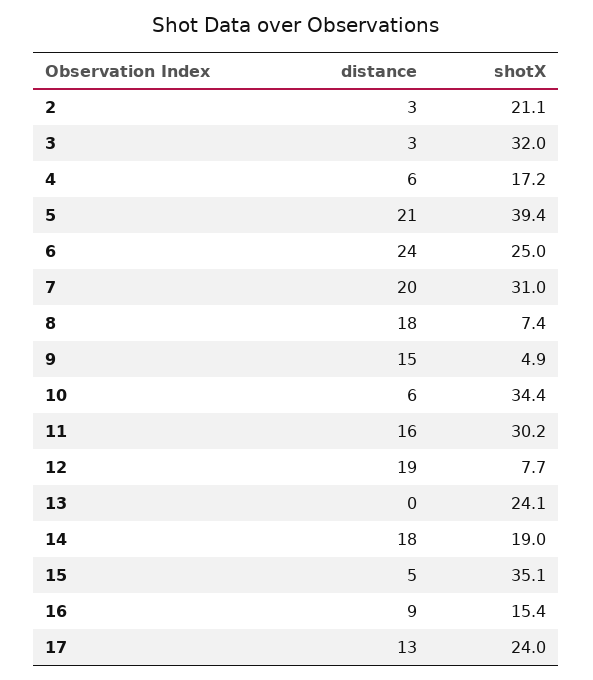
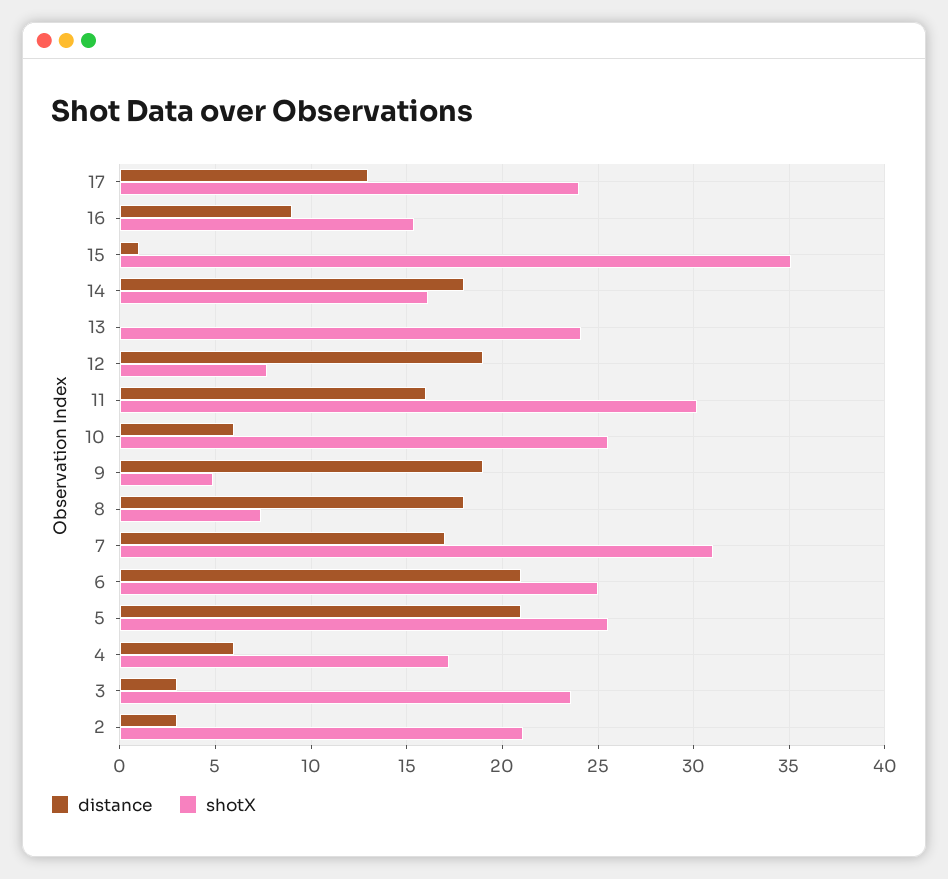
shotX, 3: 32 -> 23.5
shotX, 5: 39.4 -> 25.5
distance, 6: 24 -> 21
distance, 7: 20 -> 17
distance, 9: 15 -> 19
shotX, 10: 34.4 -> 25.5
shotX, 14: 19 -> 16
distance, 15: 5 -> 1

